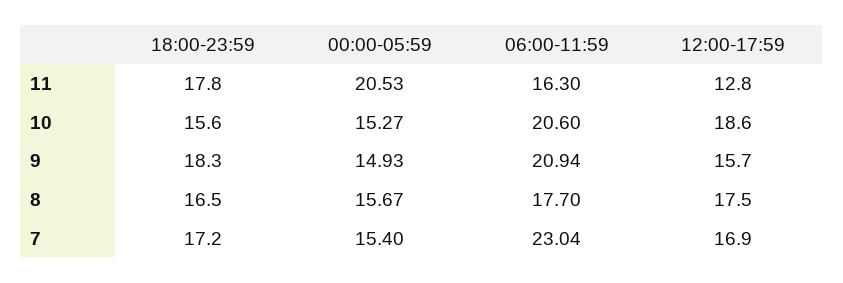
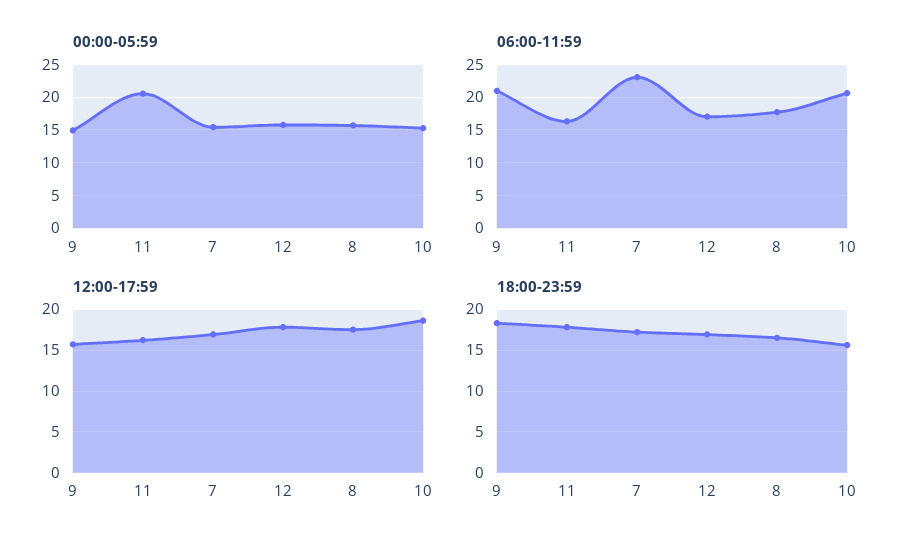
12:00-17:59, 11: 12.8 -> 16
00:00-05:59, 12: none -> 16
06:00-11:59, 12: none -> 17
12:00-17:59, 12: none -> 18
18:00-23:59, 12: none -> 17

